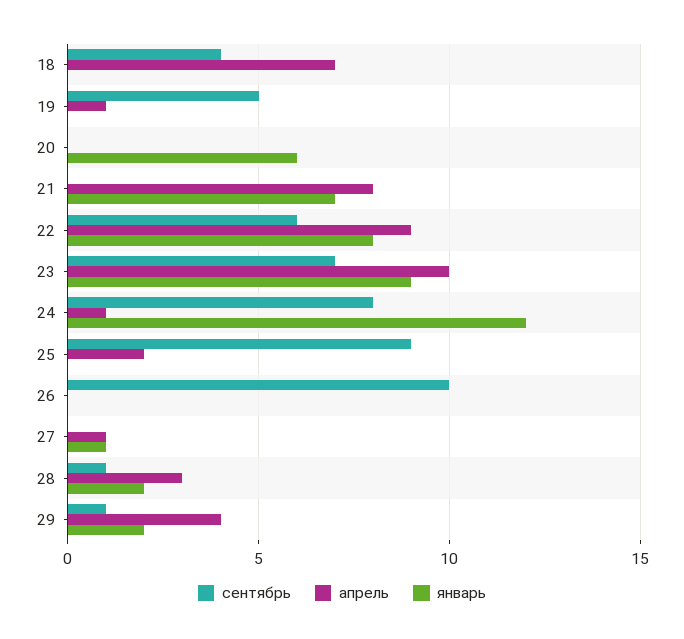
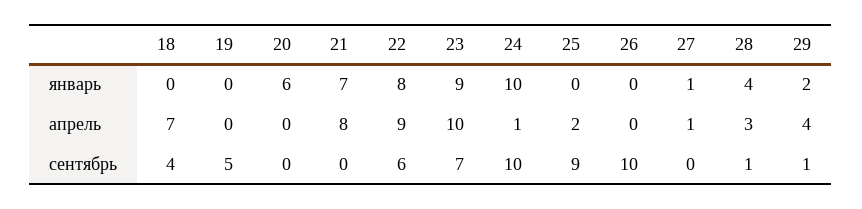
апрель, 19: 1 -> 0
сентябрь, 24: 8 -> 10
январь, 24: 12 -> 10
январь, 28: 2 -> 4

